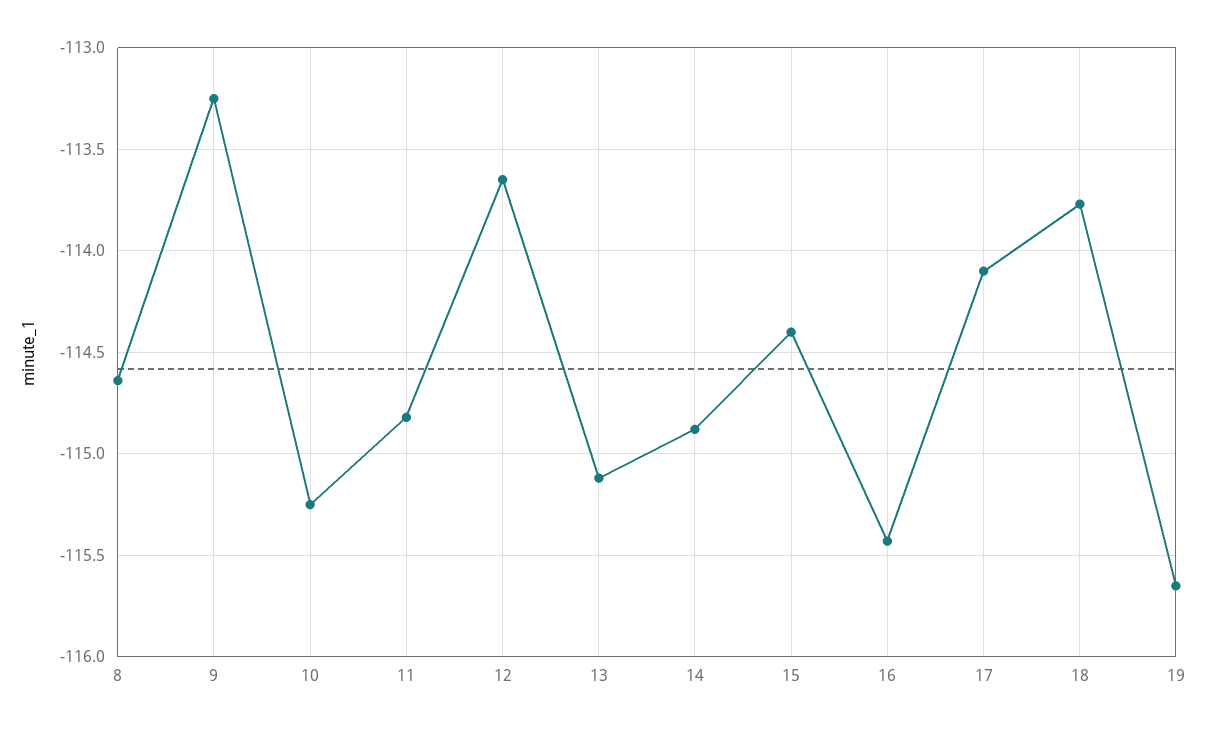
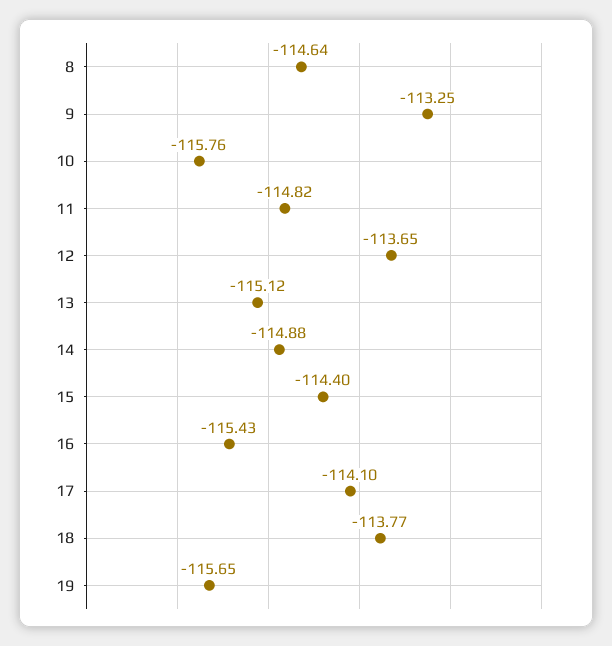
10: -115.25 -> -115.76

